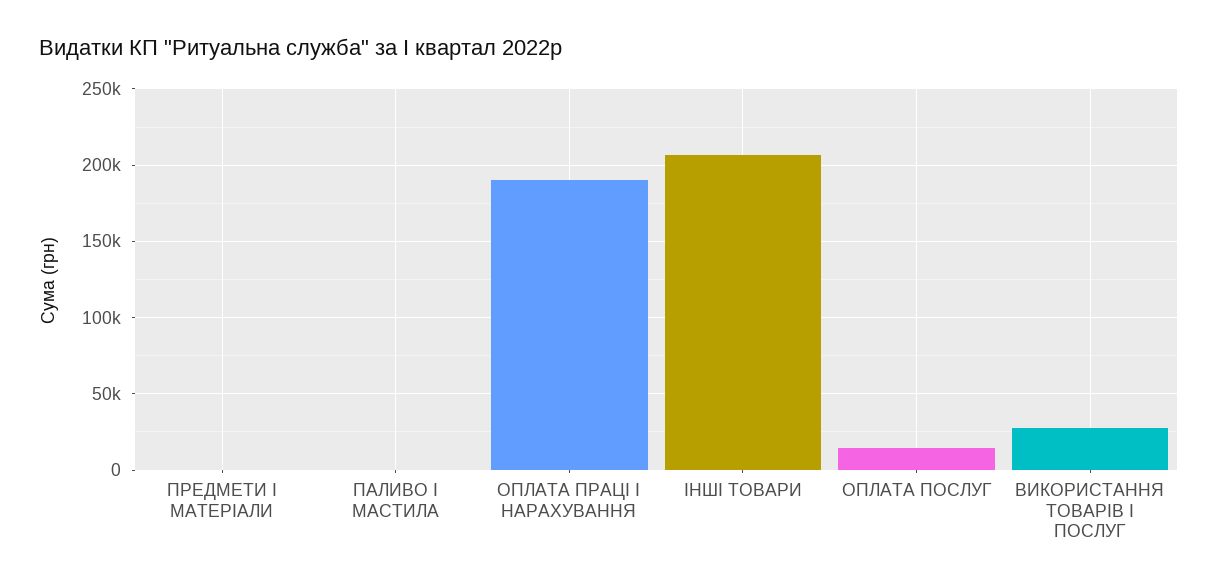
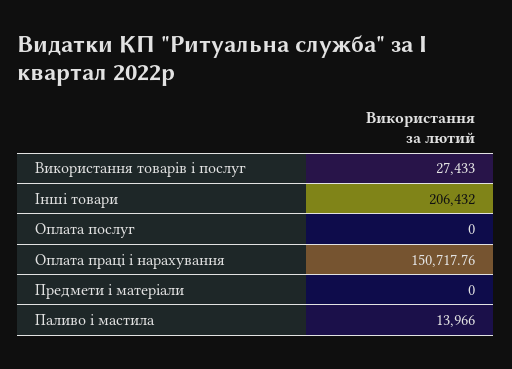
ПАЛИВО І МАСТИЛА: 0 -> 13966
ОПЛАТА ПРАЦІ І НАРАХУВАННЯ: 190000 -> 150717.76
ОПЛАТА ПОСЛУГ: 15000 -> 0

